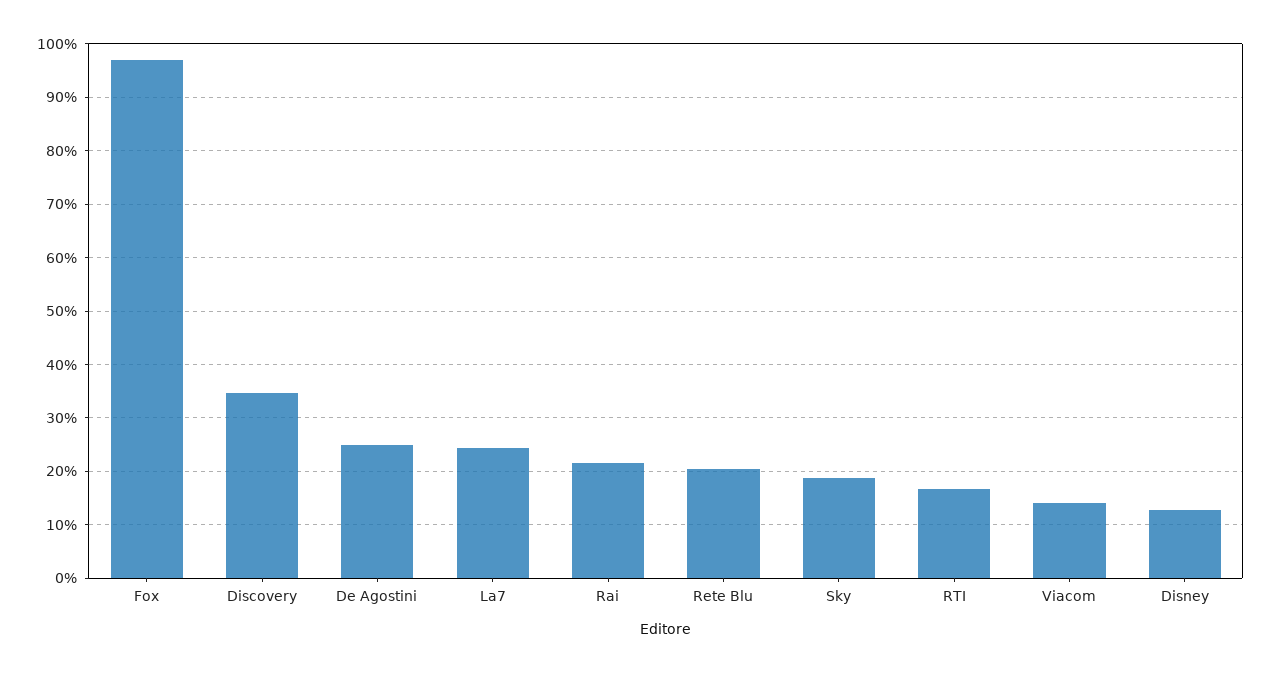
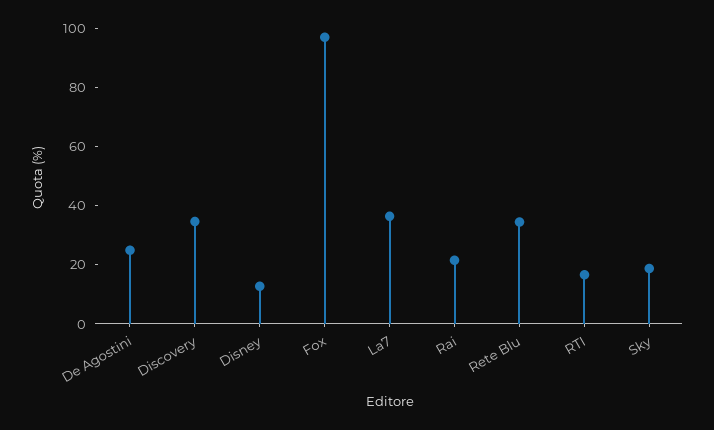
La7: 24 -> 35
Rete Blu: 20 -> 35
Viacom: 14 -> none

